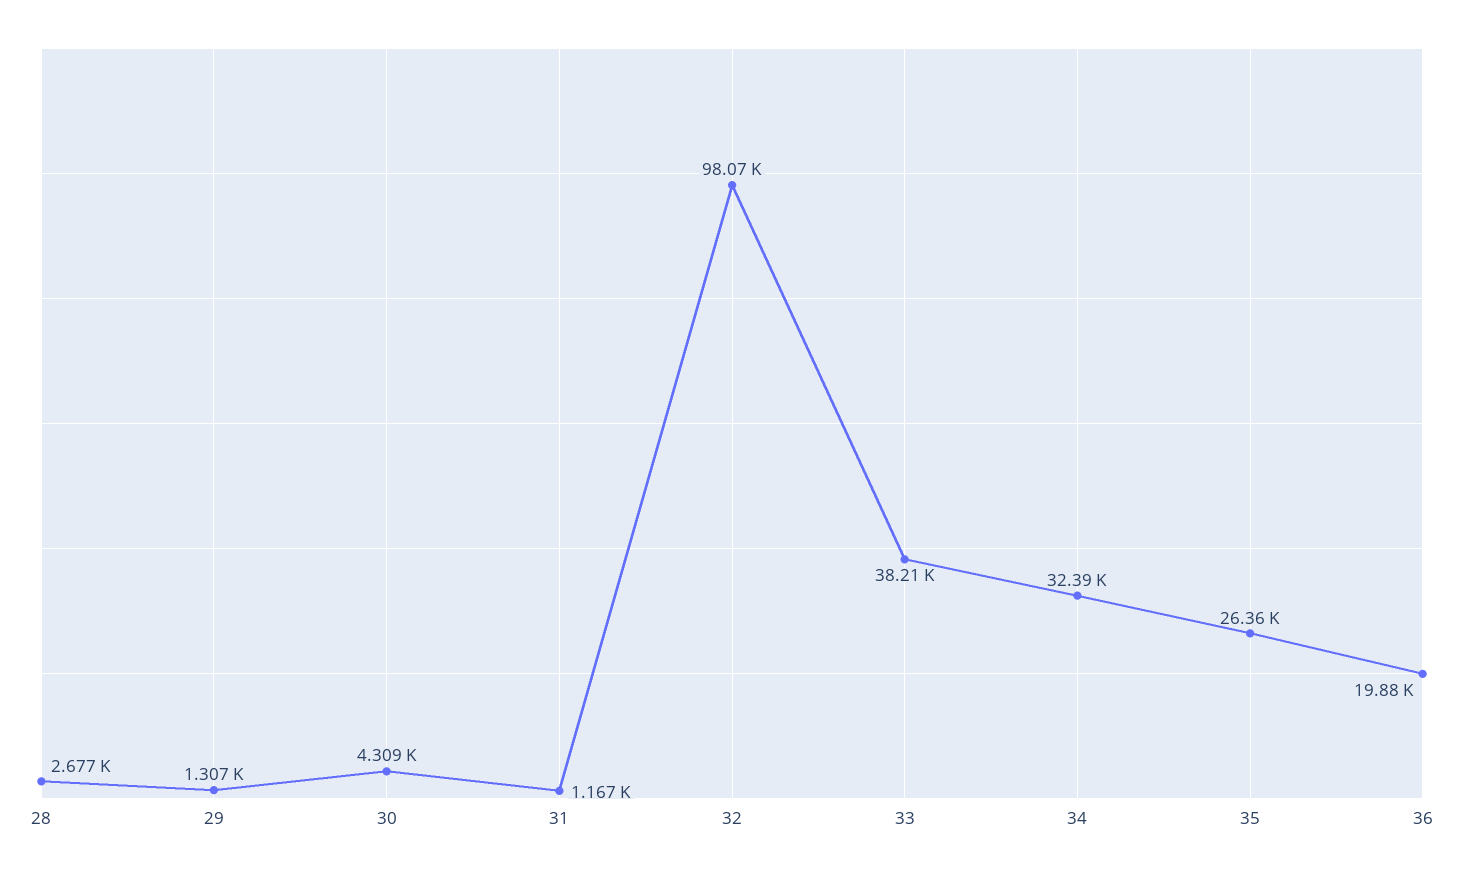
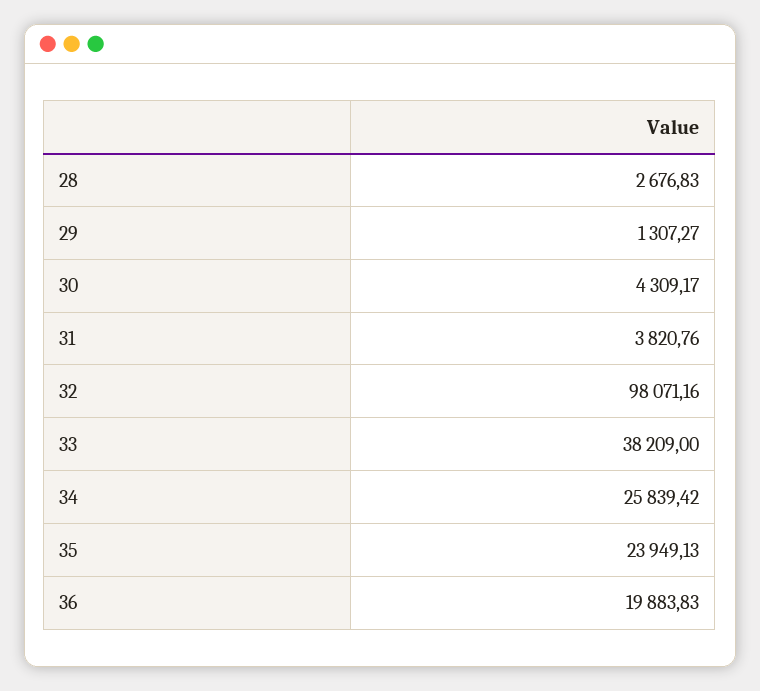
31: 1167 -> 3820.76
34: 32390 -> 25839.42
35: 26360 -> 23949.13

